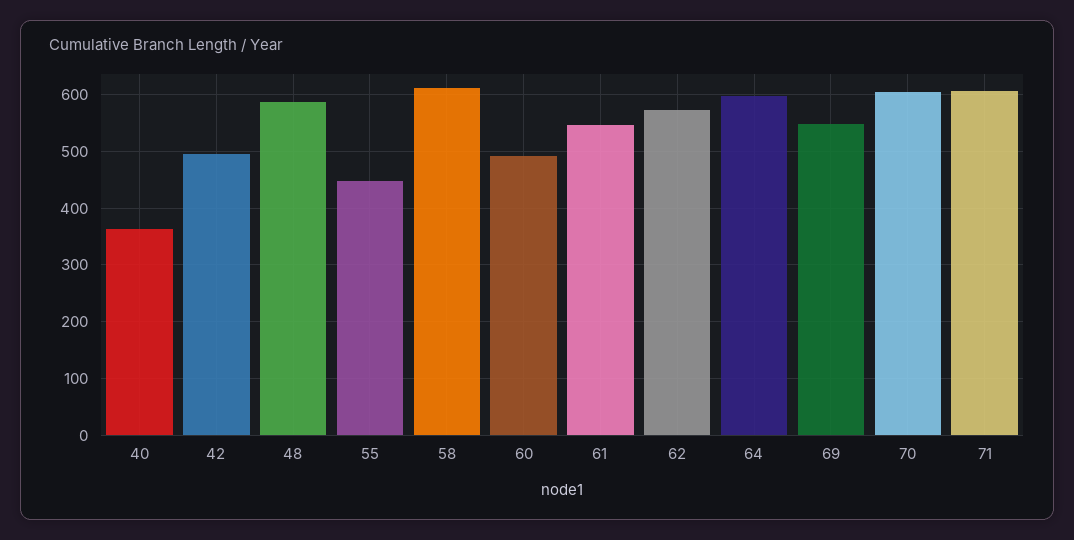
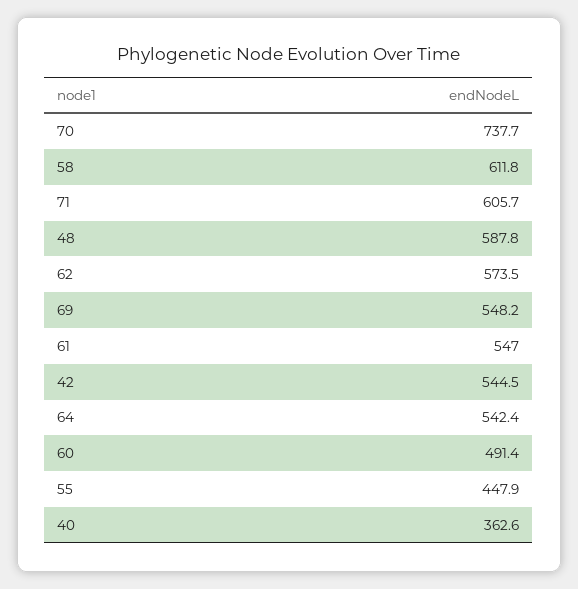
42: 500 -> 544.5
64: 600 -> 542.4
70: 600 -> 737.7

